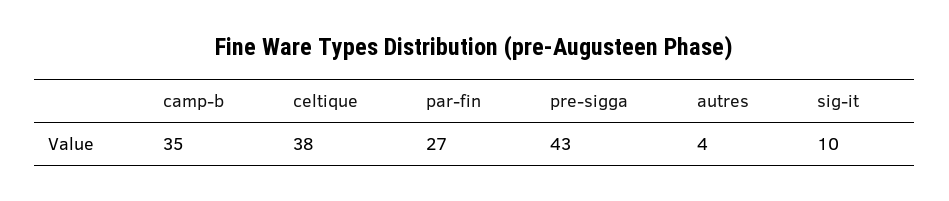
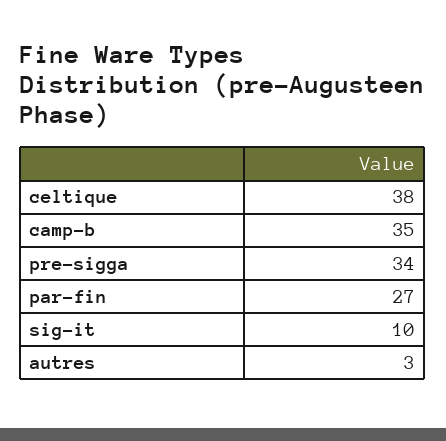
pre-sigga: 43 -> 34
autres: 4 -> 3

